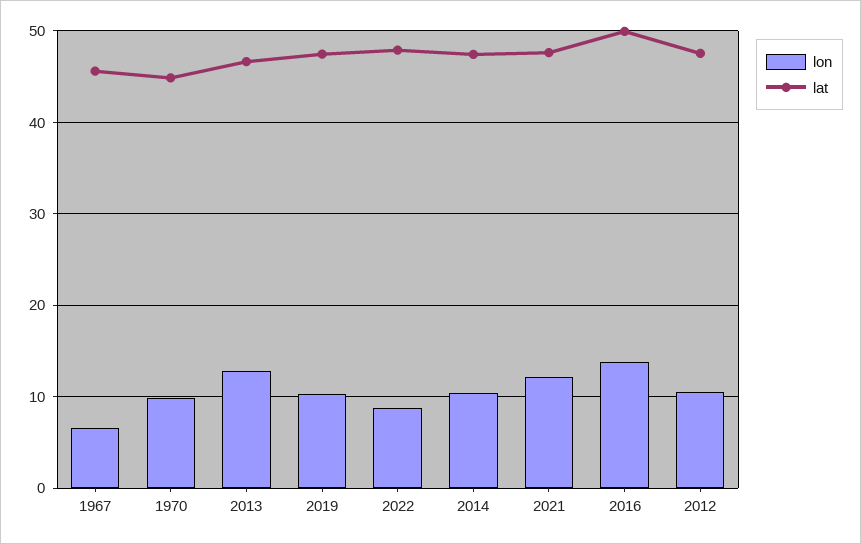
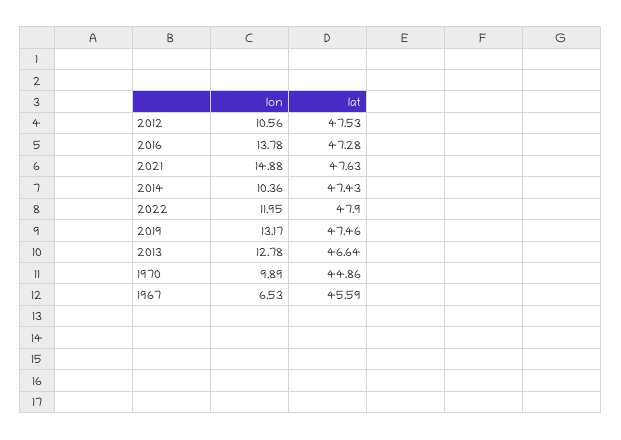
lon, 2019: 10 -> 13.17
lon, 2022: 9 -> 11.95
lon, 2021: 12 -> 14.88
lat, 2016: 50 -> 47.28

